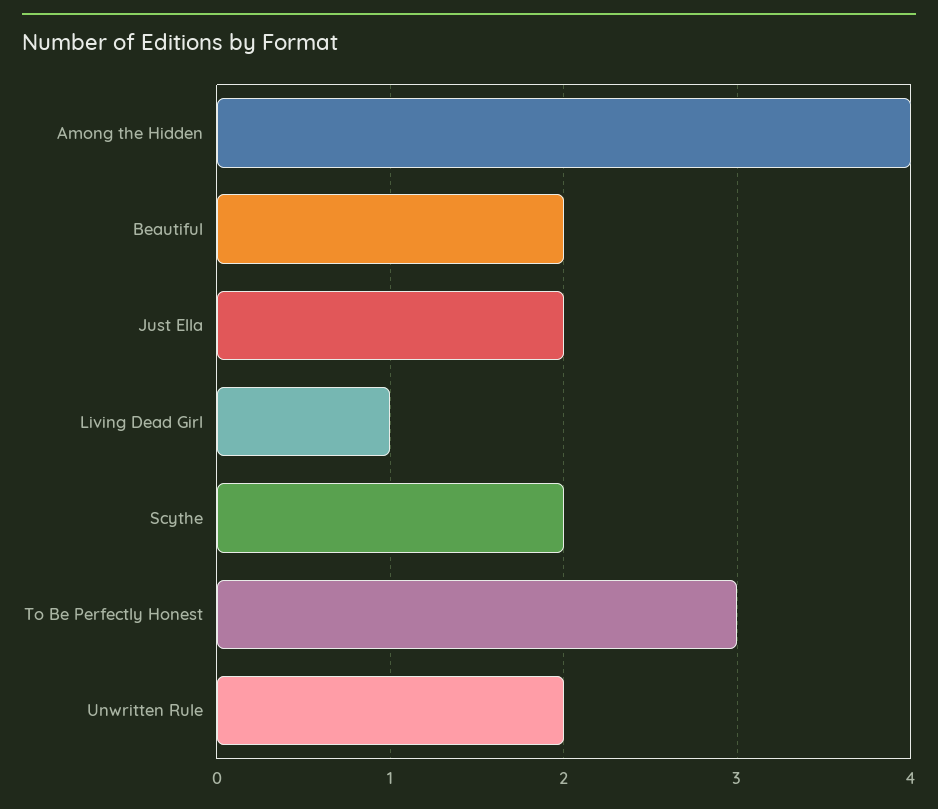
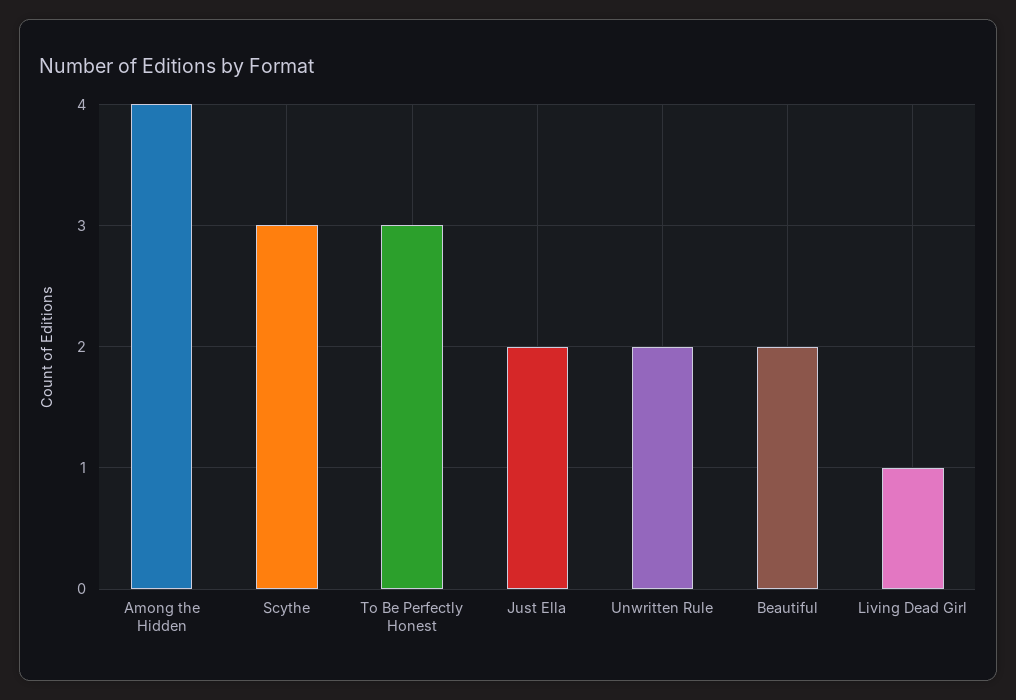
Scythe: 2 -> 3

